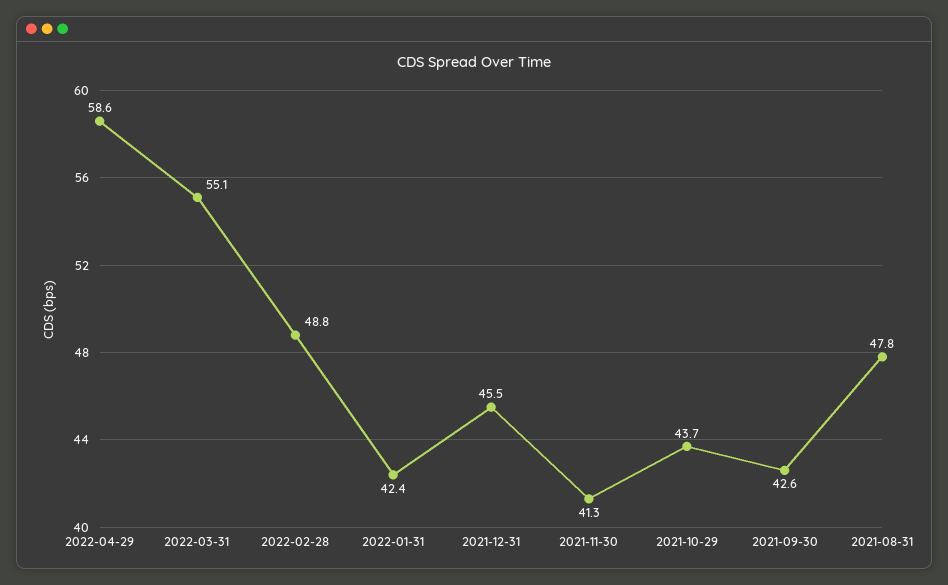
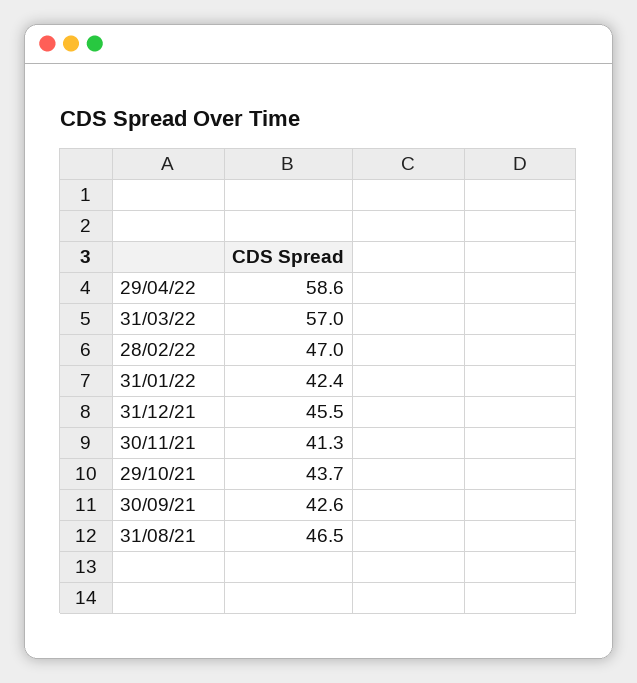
2022-03-31: 55.1 -> 57
2022-02-28: 48.8 -> 47
2021-08-31: 47.8 -> 46.5

